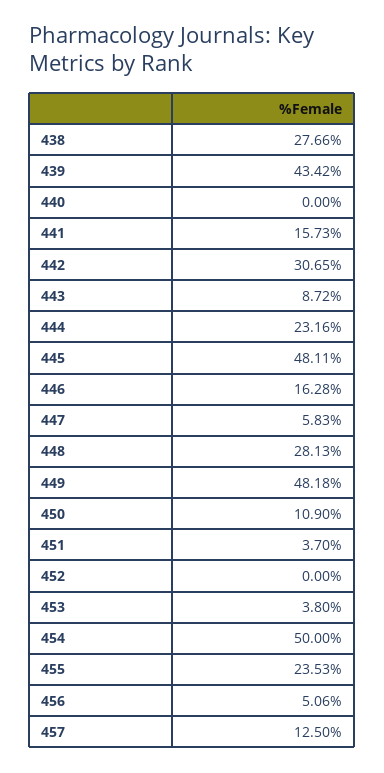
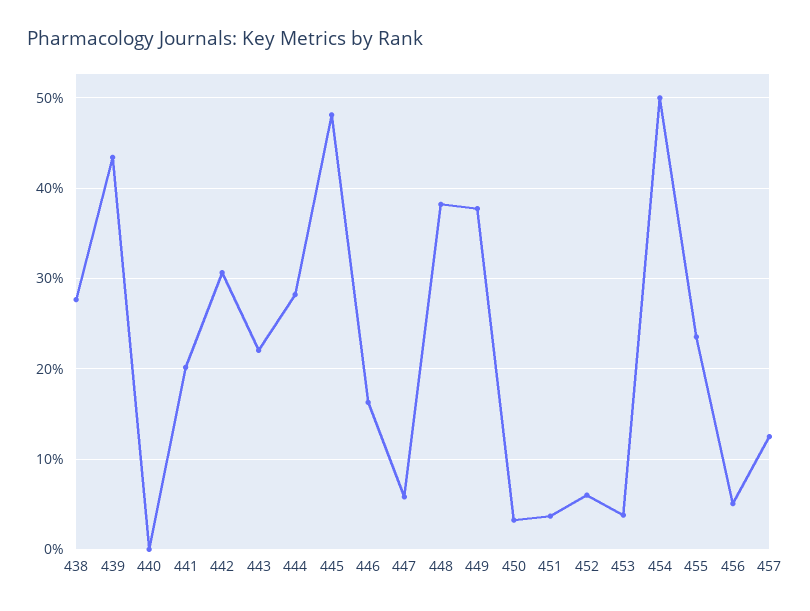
441: 15.73 -> 20
443: 8.72 -> 22
444: 23.16 -> 28
448: 28.13 -> 38
449: 48.18 -> 38
450: 10.9 -> 3
452: 0 -> 6

